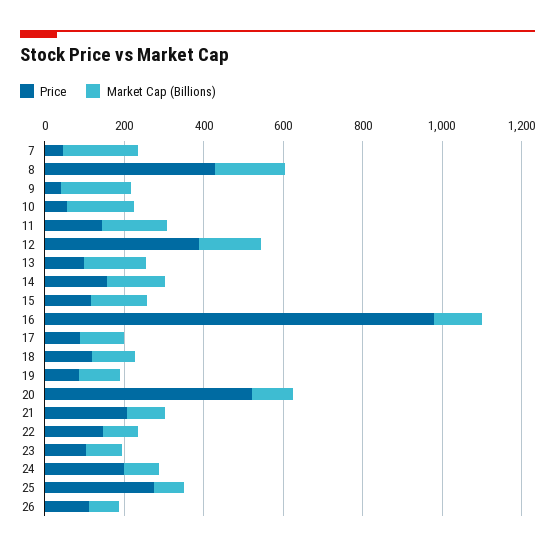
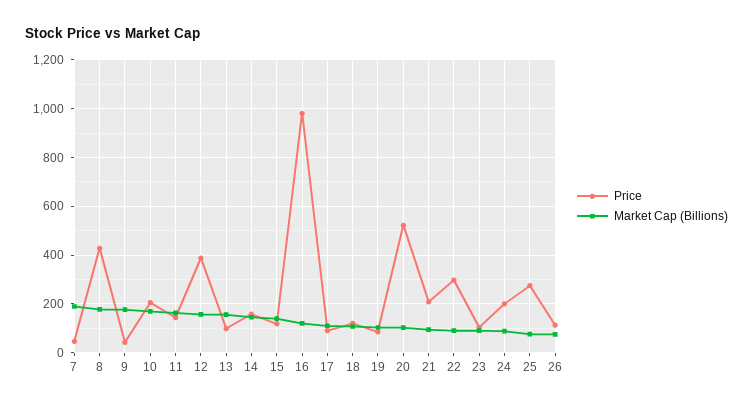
Price, 10: 50 -> 200
Price, 22: 150 -> 300

